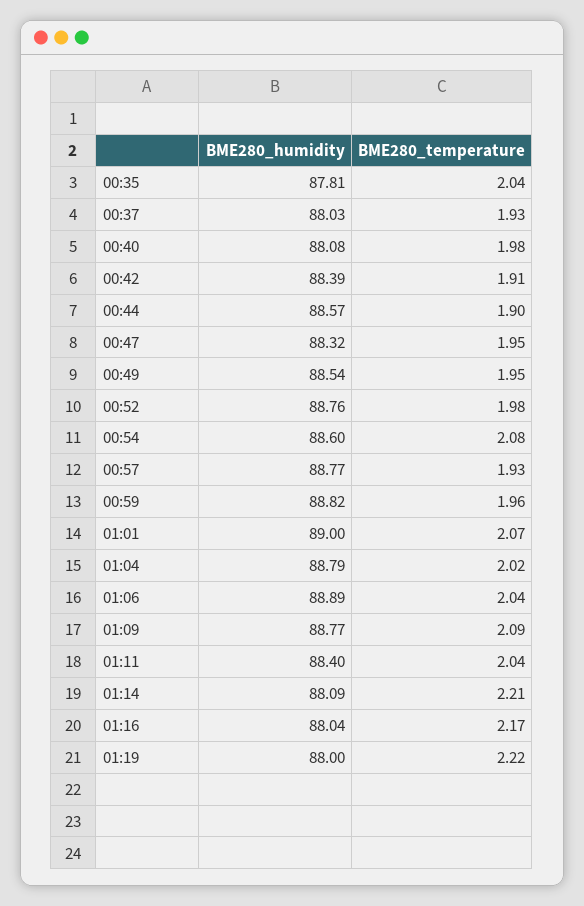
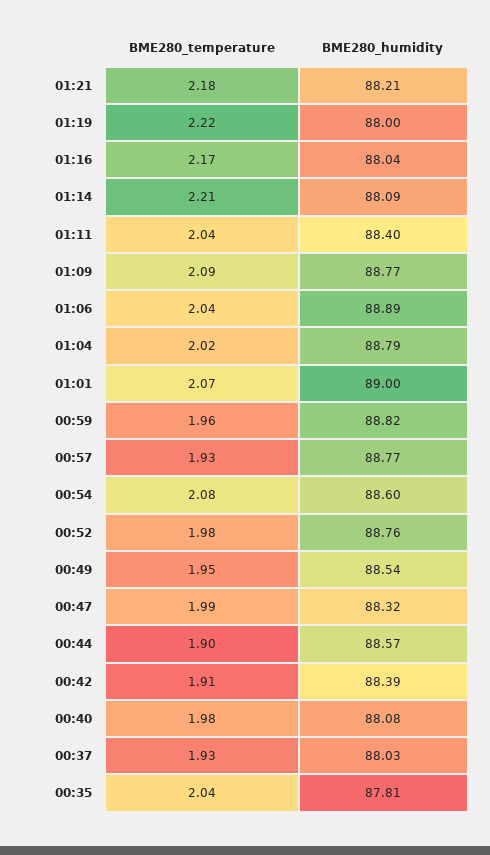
BME280_temperature, 00:47: 1.95 -> 1.99
BME280_temperature, 01:21: none -> 2.18
BME280_humidity, 01:21: none -> 88.21

